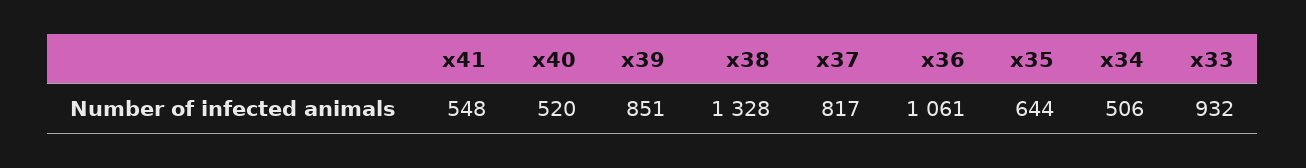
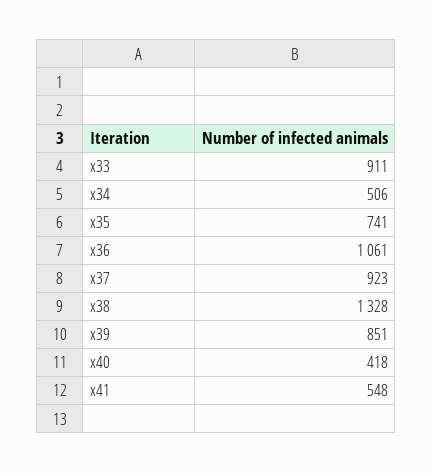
x40: 520 -> 418
x37: 817 -> 923
x35: 644 -> 741
x33: 932 -> 911

